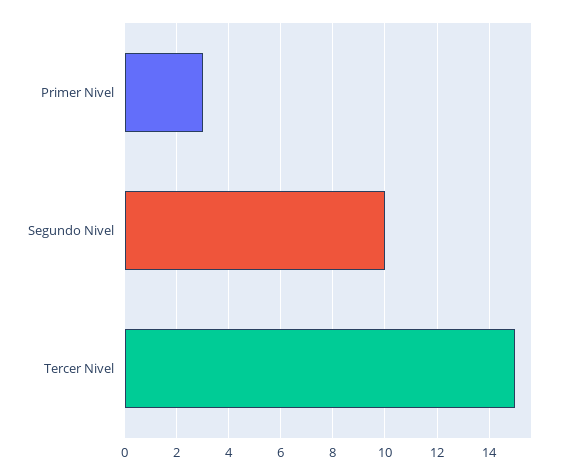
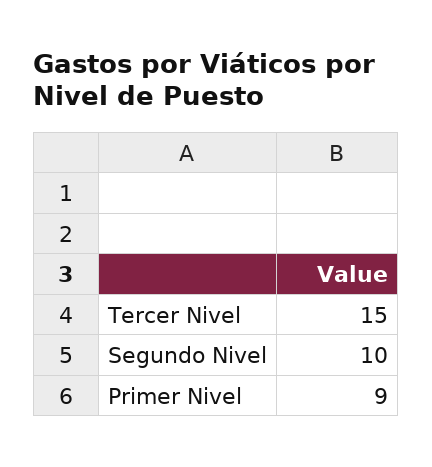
Primer Nivel: 3 -> 9

